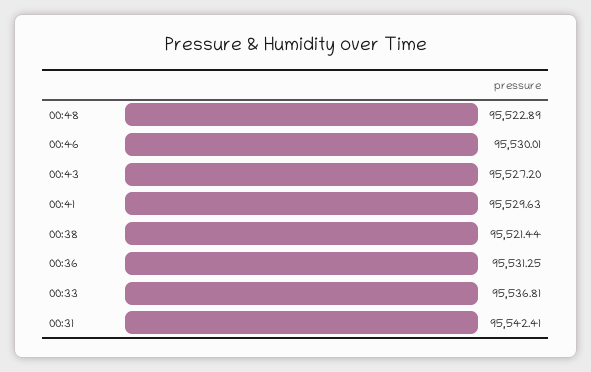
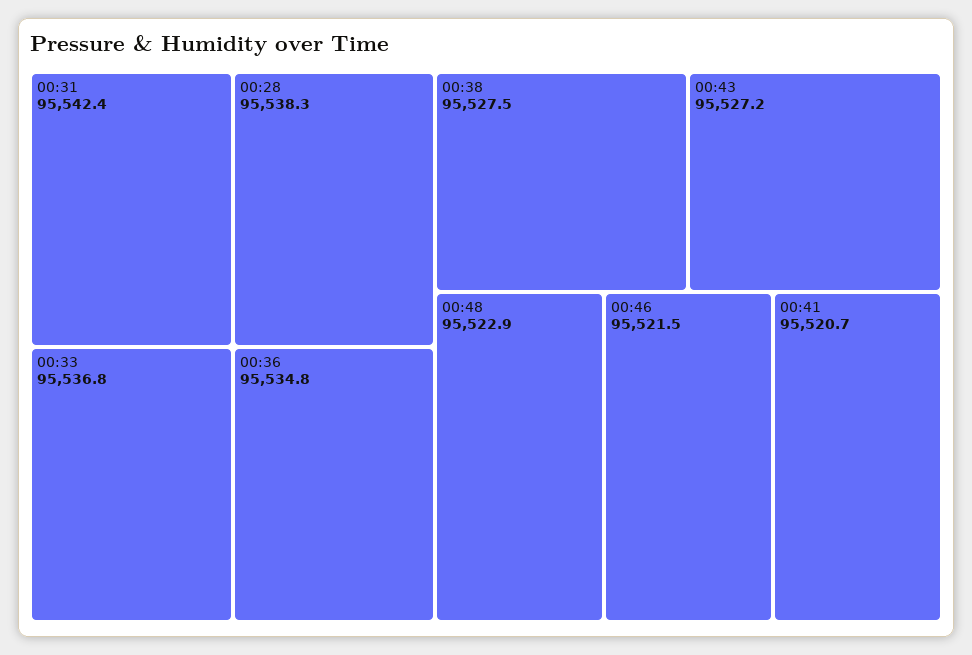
00:46: 95530.01 -> 95521.5
00:41: 95529.63 -> 95520.7
00:38: 95521.44 -> 95527.5
00:36: 95531.25 -> 95534.8
00:28: none -> 95538.3

